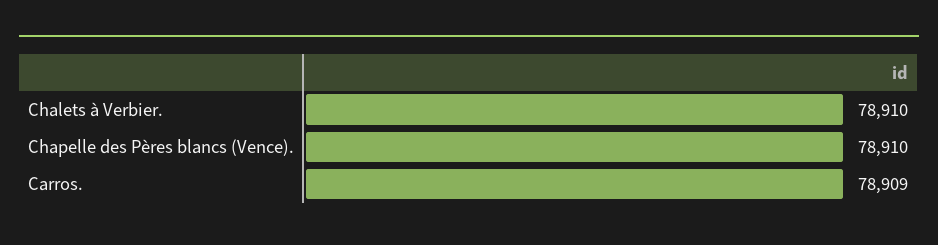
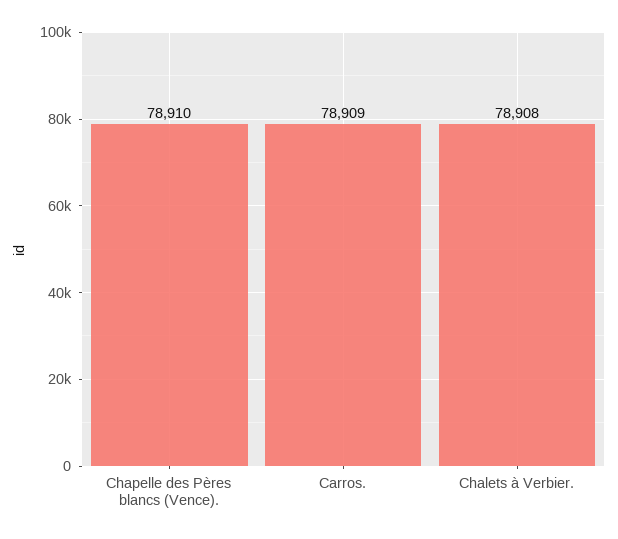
Chalets à Verbier.: 78910 -> 78908

